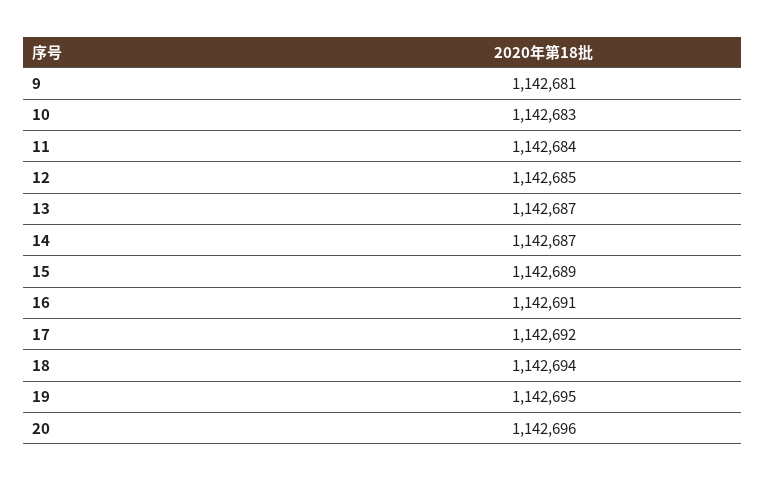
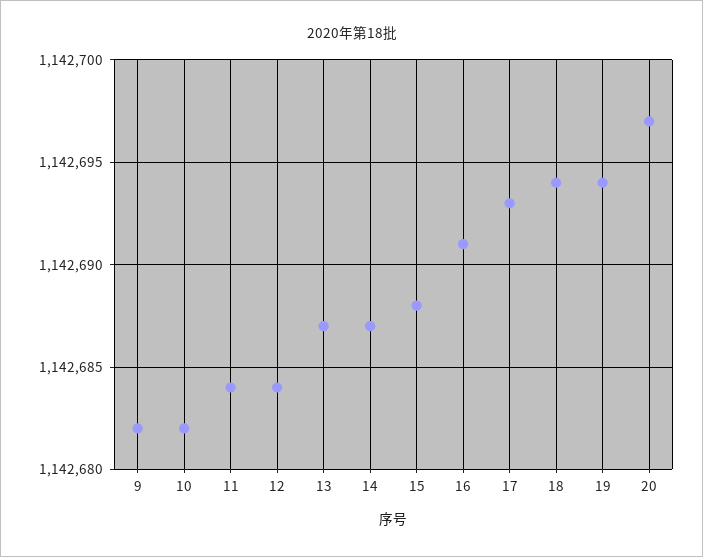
9: 1142681 -> 1142682
10: 1142683 -> 1142682
12: 1142685 -> 1142684
15: 1142689 -> 1142688
17: 1142692 -> 1142693
19: 1142695 -> 1142694
20: 1142696 -> 1142697

